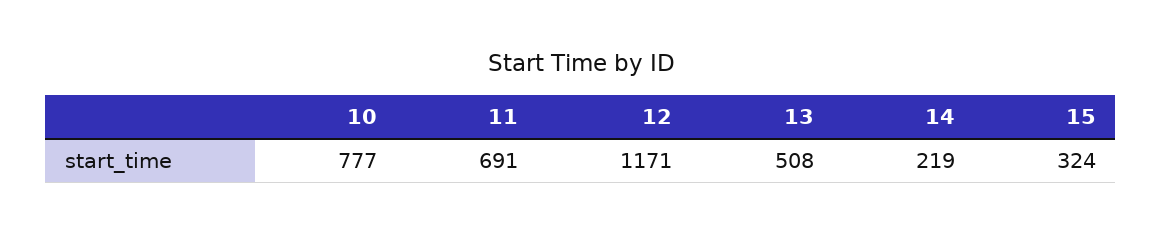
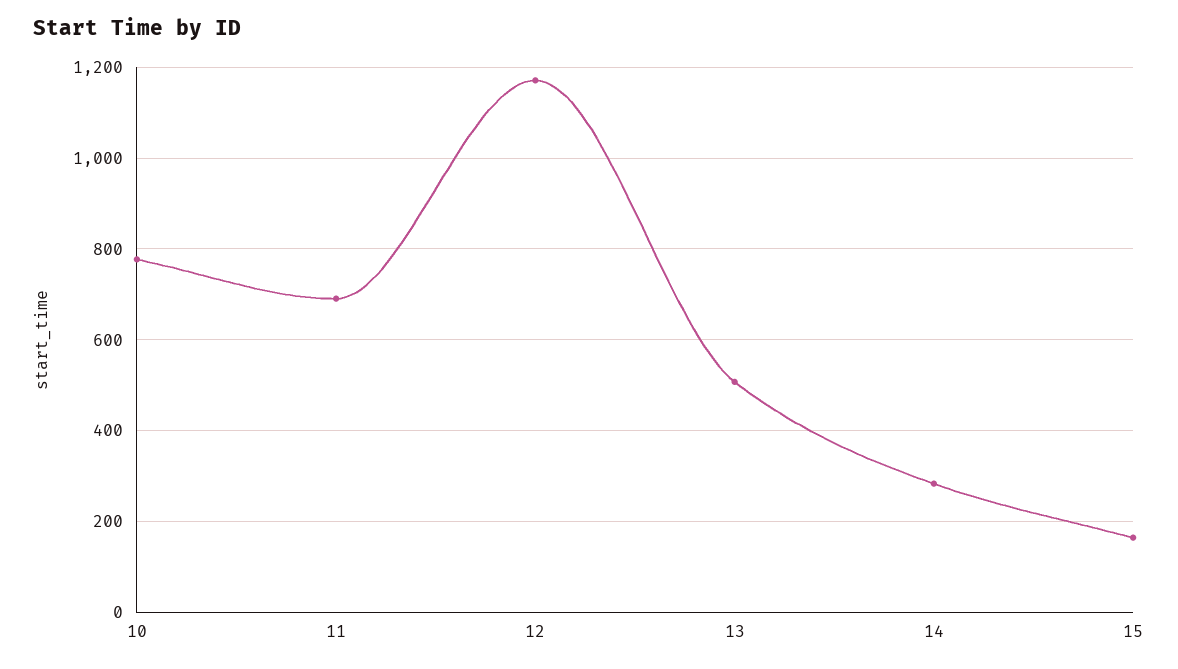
14: 219 -> 280
15: 324 -> 160

